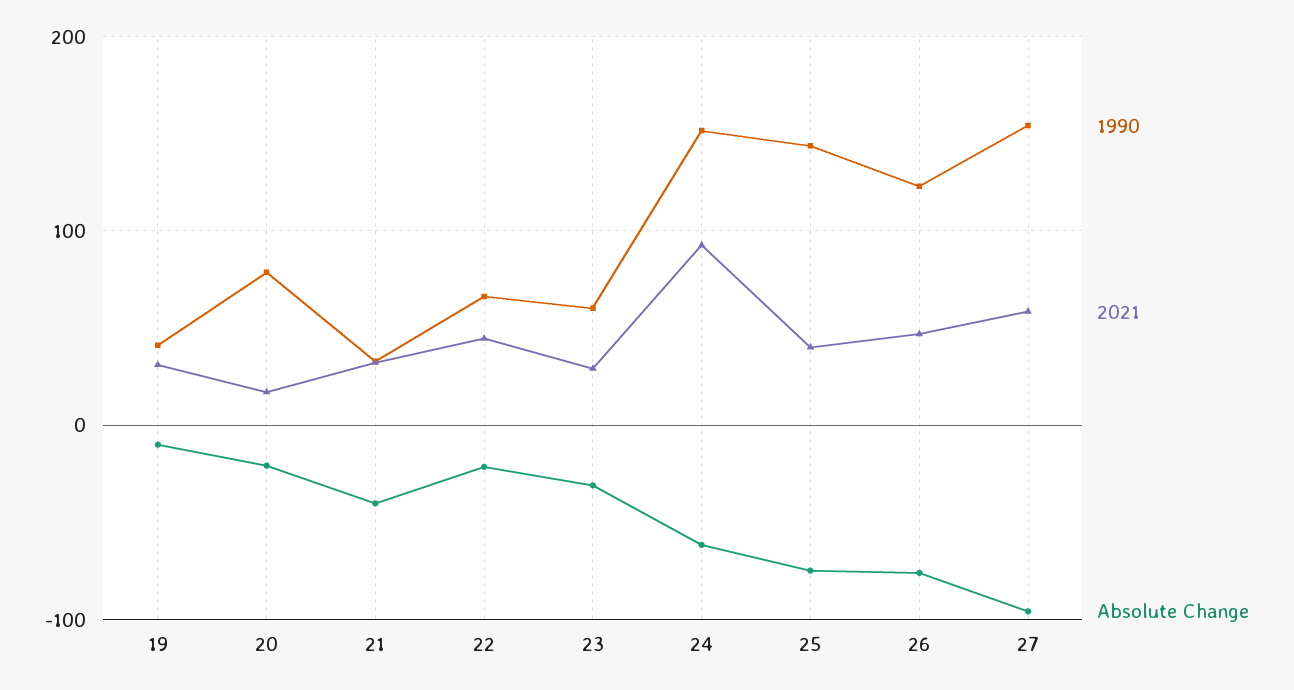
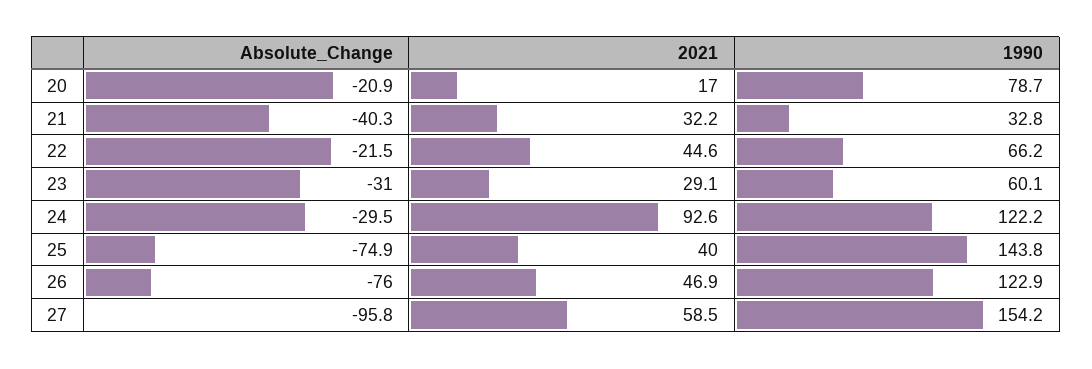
1990, 19: 40 -> none
2021, 19: 30 -> none
Absolute Change, 19: -10 -> none
1990, 24: 150 -> 122.2
Absolute Change, 24: -60 -> -29.5

